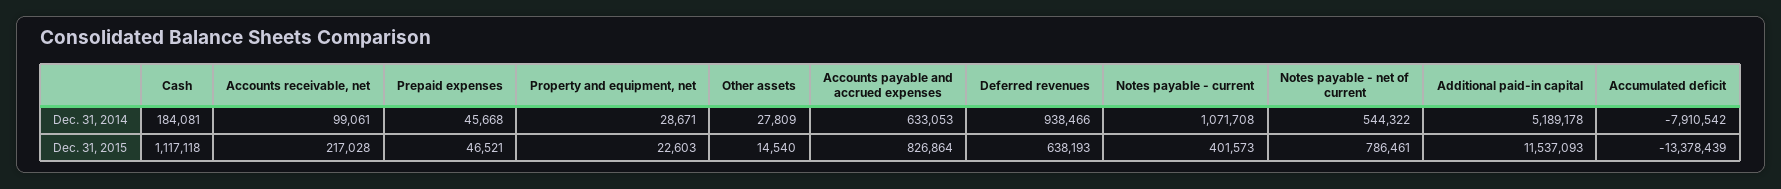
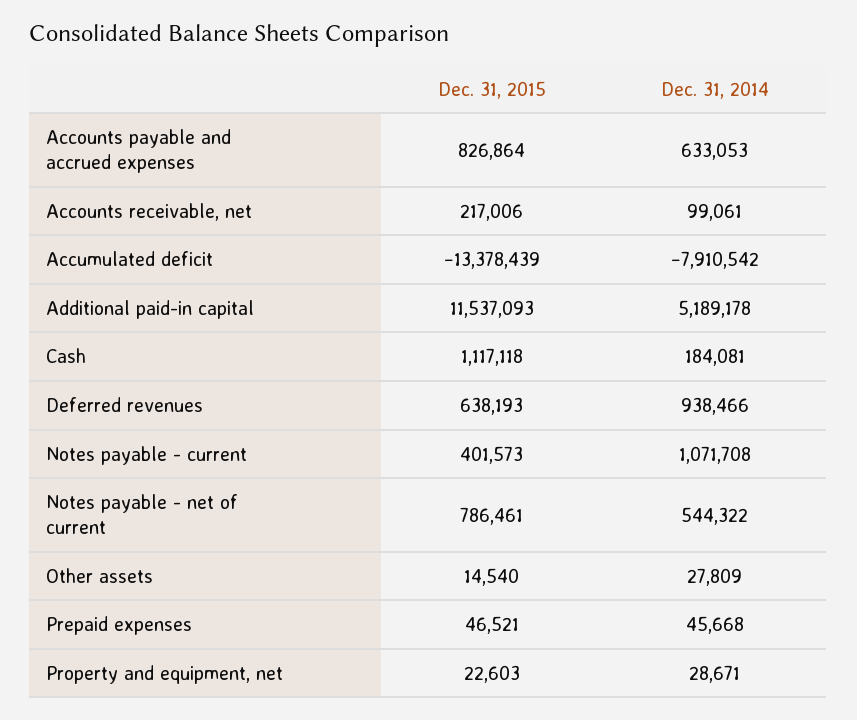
Accounts receivable, net, Dec. 31, 2015: 217028 -> 217006

